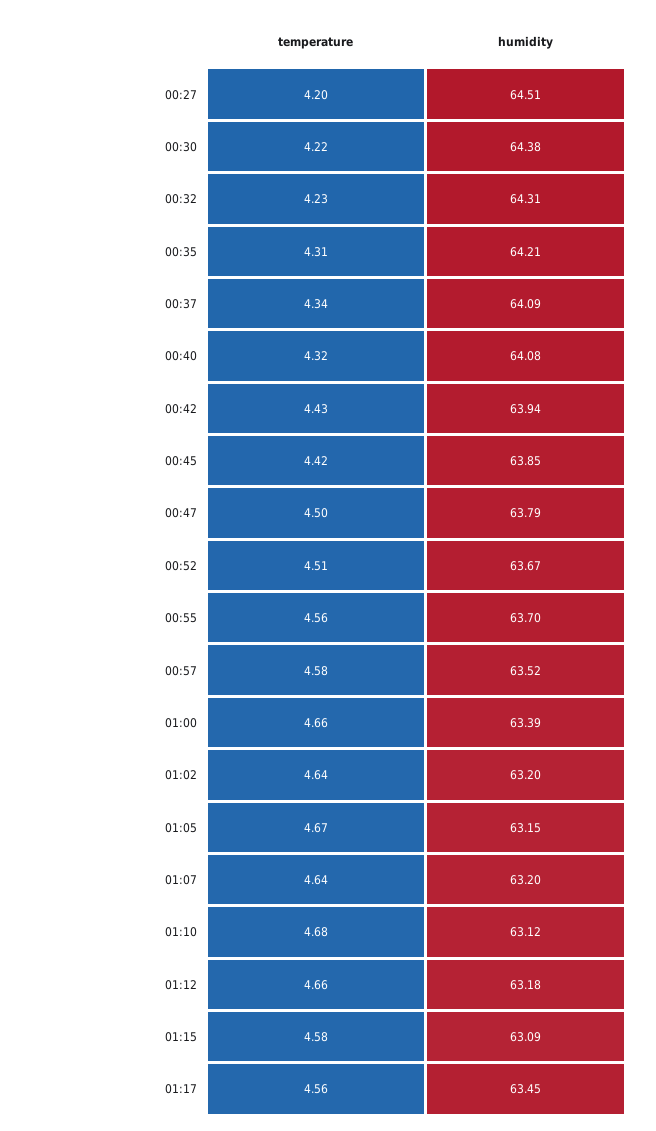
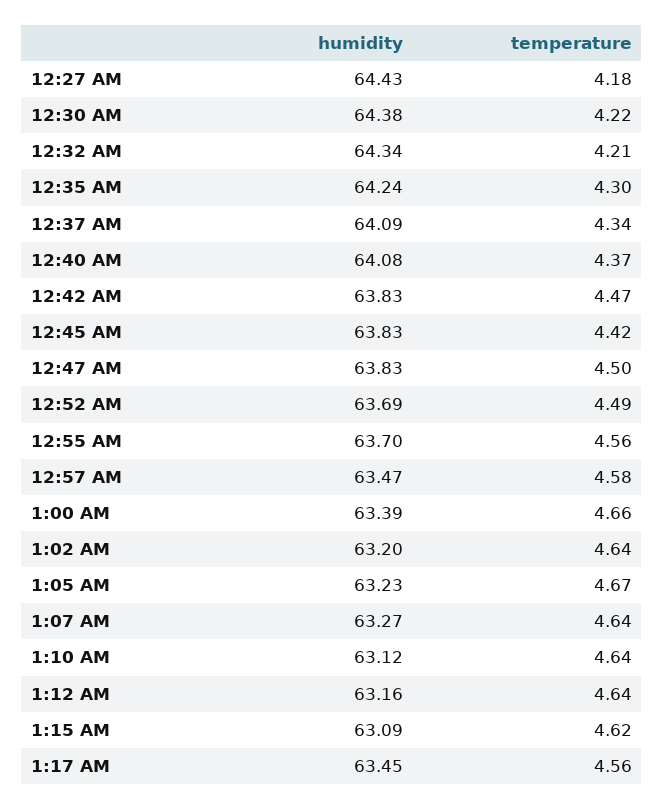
temperature, 00:27: 4.2 -> 4.18
humidity, 00:27: 64.51 -> 64.43
temperature, 00:32: 4.23 -> 4.21
humidity, 00:32: 64.31 -> 64.34
temperature, 00:35: 4.31 -> 4.3
humidity, 00:35: 64.21 -> 64.24
temperature, 00:40: 4.32 -> 4.37
temperature, 00:42: 4.43 -> 4.47
humidity, 00:42: 63.94 -> 63.83
humidity, 00:45: 63.85 -> 63.83
humidity, 00:47: 63.79 -> 63.83
temperature, 00:52: 4.51 -> 4.49
humidity, 00:52: 63.67 -> 63.69
humidity, 00:57: 63.52 -> 63.47
humidity, 01:05: 63.15 -> 63.23
humidity, 01:07: 63.2 -> 63.27
temperature, 01:10: 4.68 -> 4.64
temperature, 01:12: 4.66 -> 4.64
humidity, 01:12: 63.18 -> 63.16
temperature, 01:15: 4.58 -> 4.62

